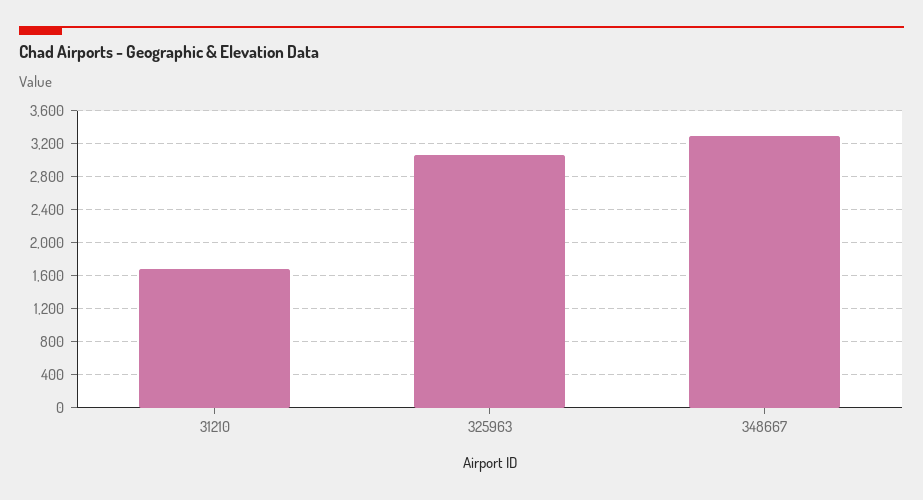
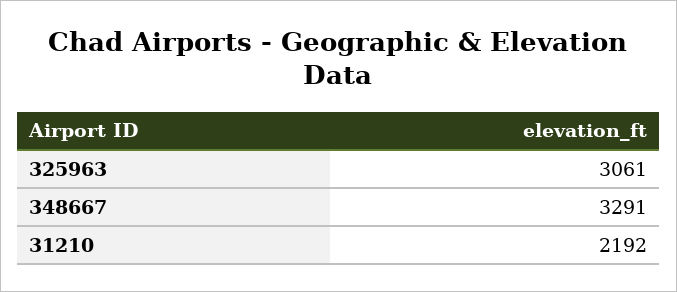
31210: 1700 -> 2192

